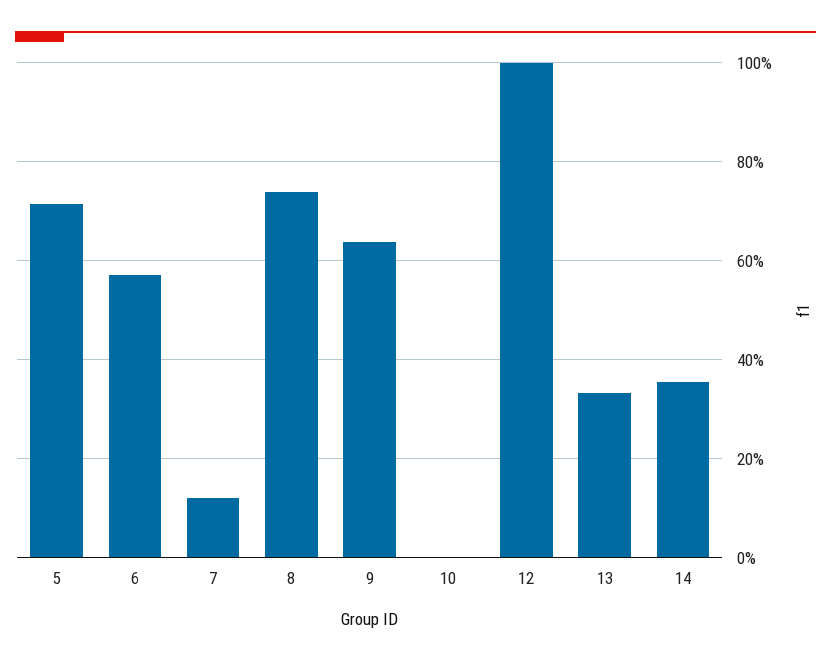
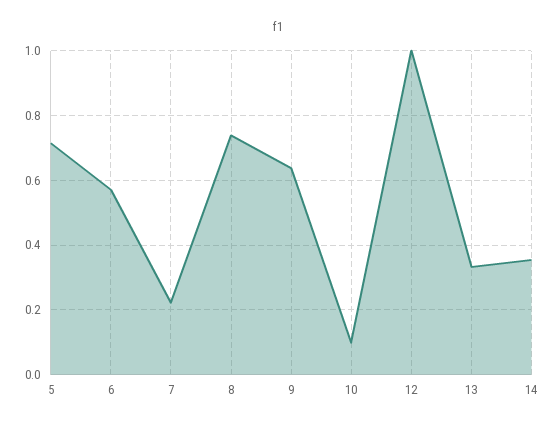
7: 0.12 -> 0.22
10: 0 -> 0.1

